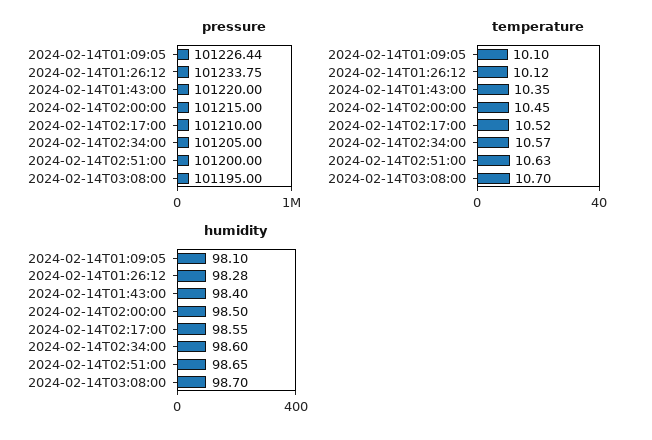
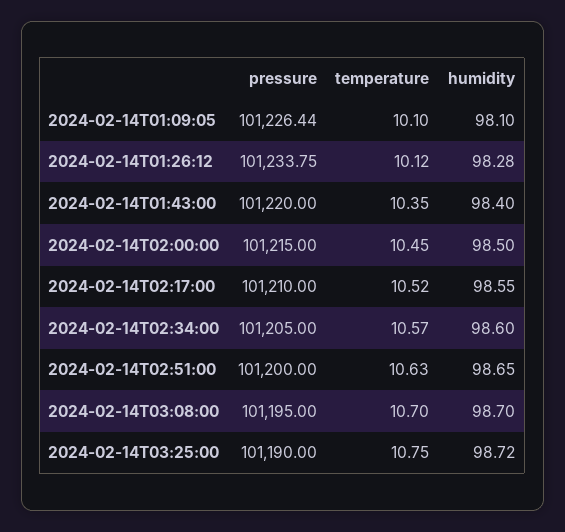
pressure, 2024-02-14T03:25:00: none -> 101190
temperature, 2024-02-14T03:25:00: none -> 10.75
humidity, 2024-02-14T03:25:00: none -> 98.72

